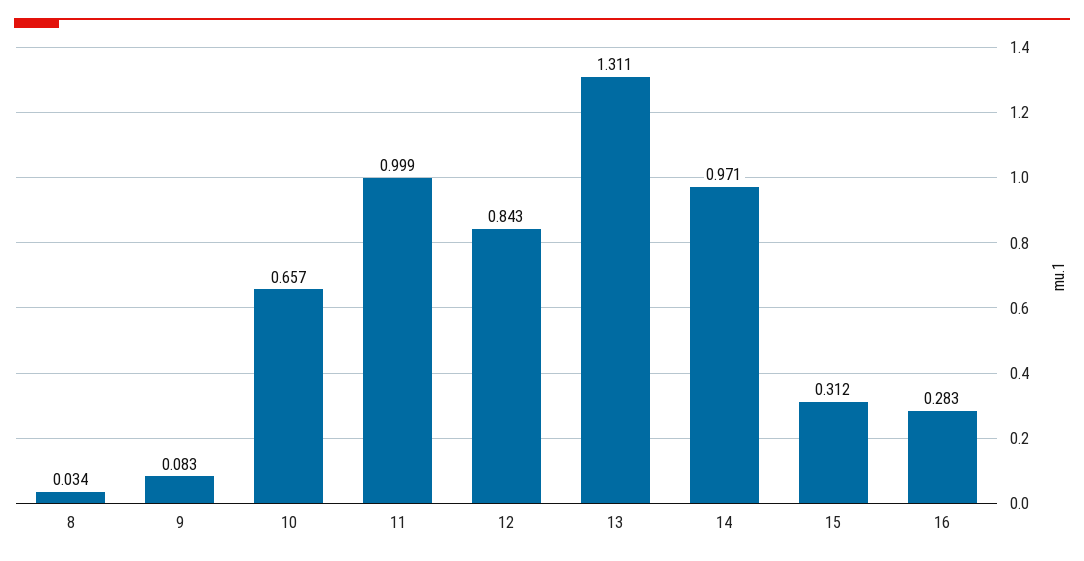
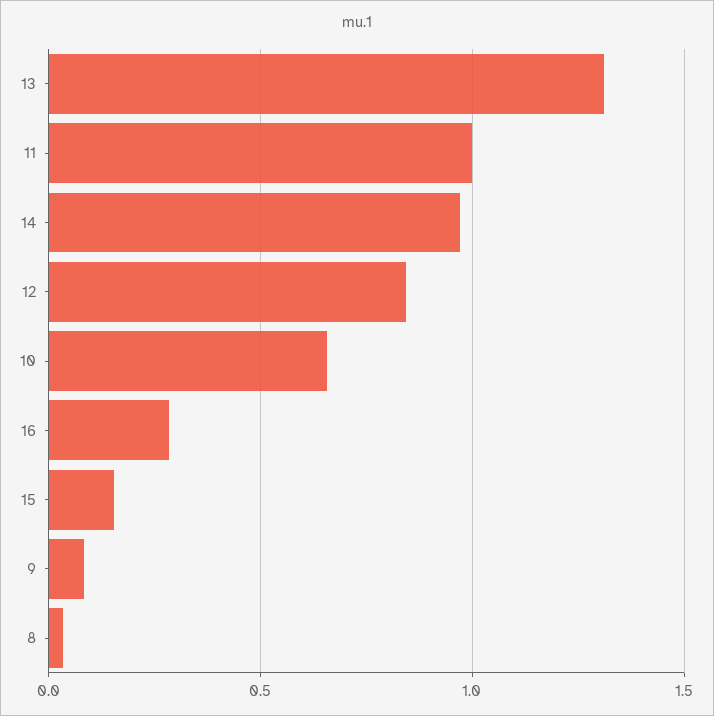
15: 0.312 -> 0.15

